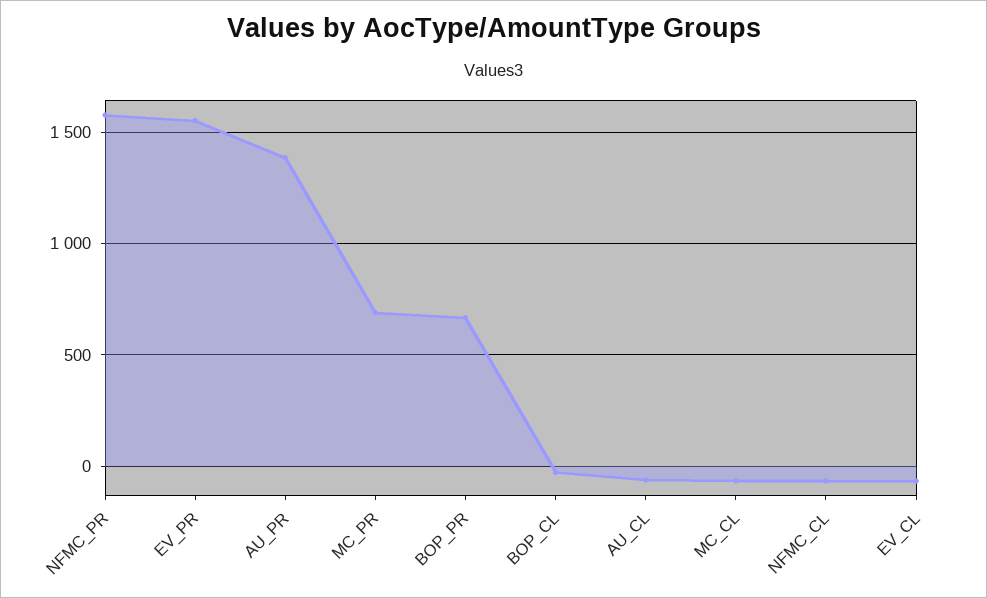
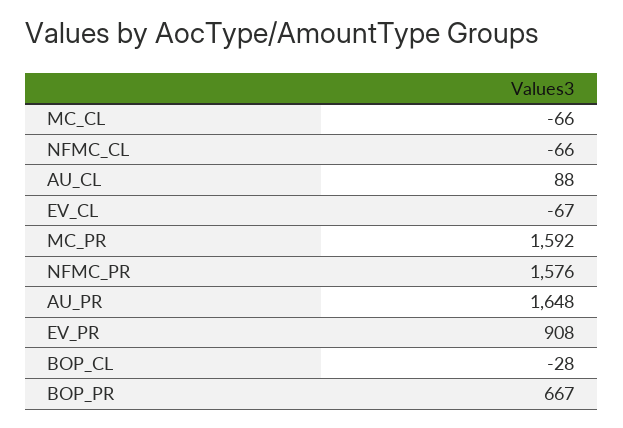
EV_PR: 1550 -> 908
AU_PR: 1400 -> 1648
MC_PR: 700 -> 1592
AU_CL: -50 -> 88

